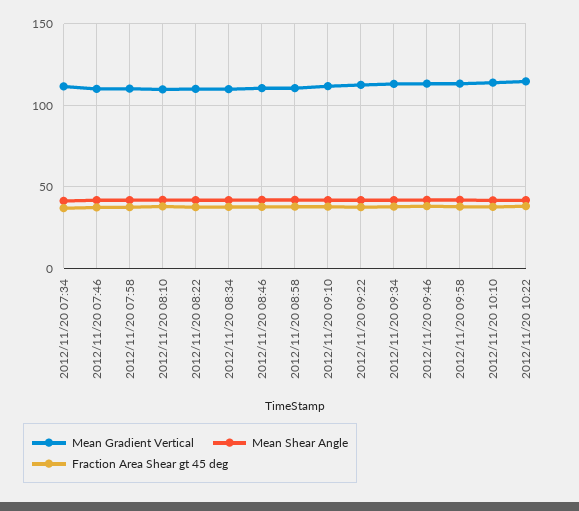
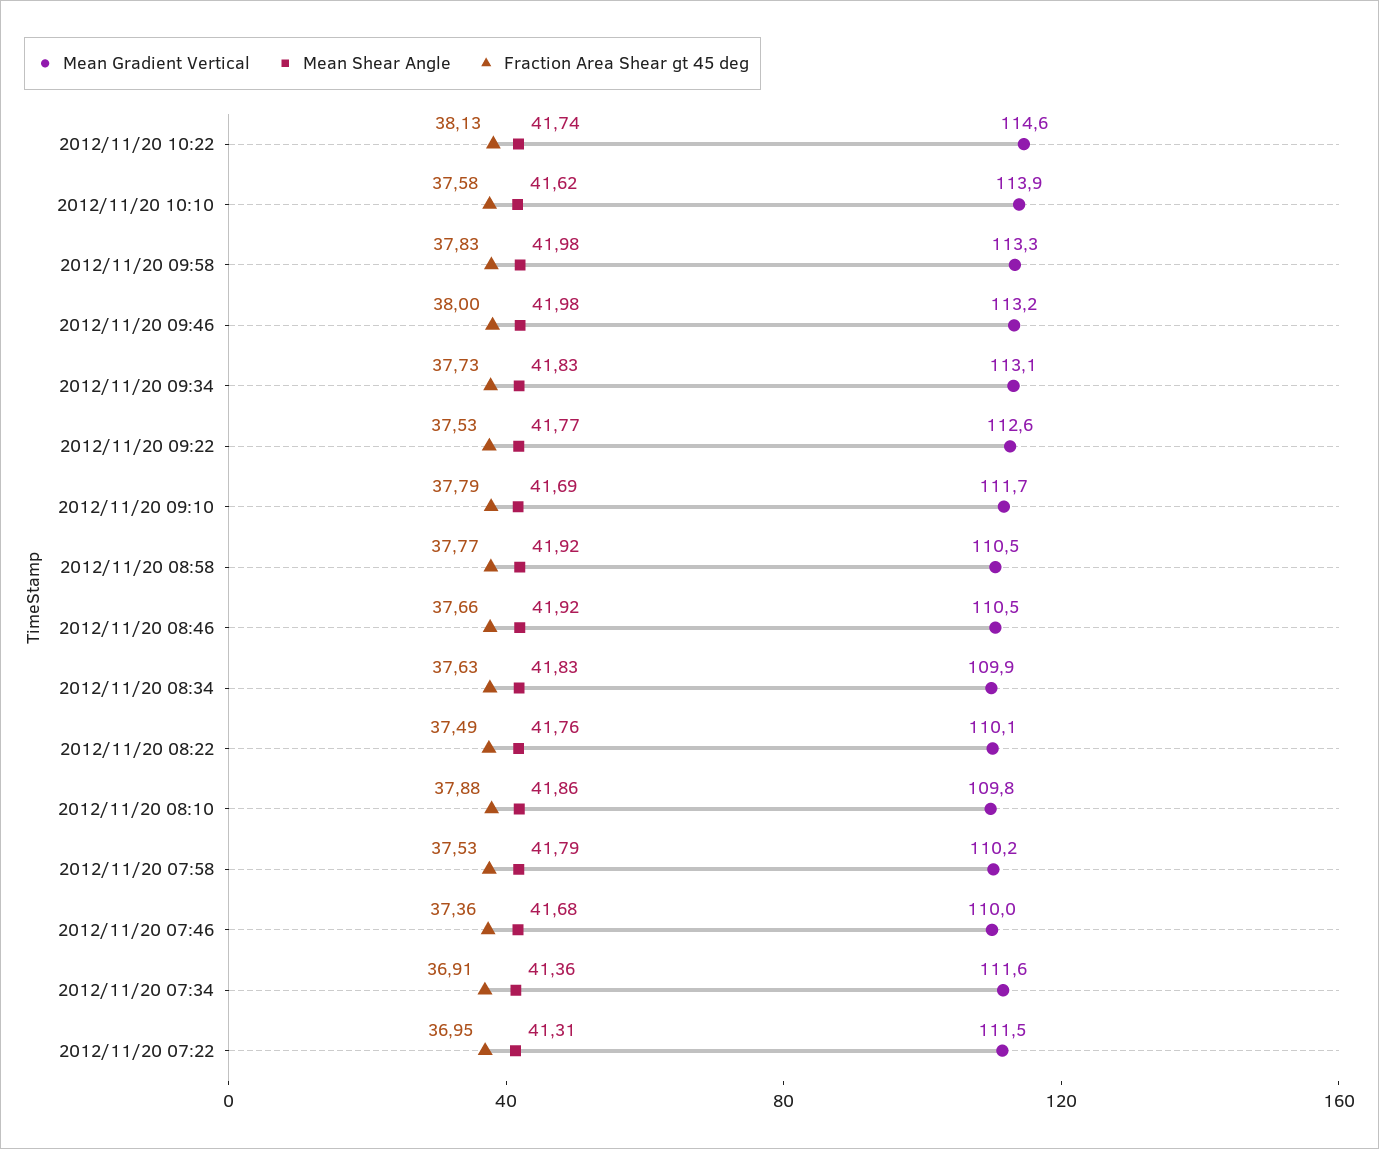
Mean Gradient Vertical, 2012/11/20 07:22: none -> 111.5
Mean Shear Angle, 2012/11/20 07:22: none -> 41.31
Fraction Area Shear gt 45 deg, 2012/11/20 07:22: none -> 36.95

